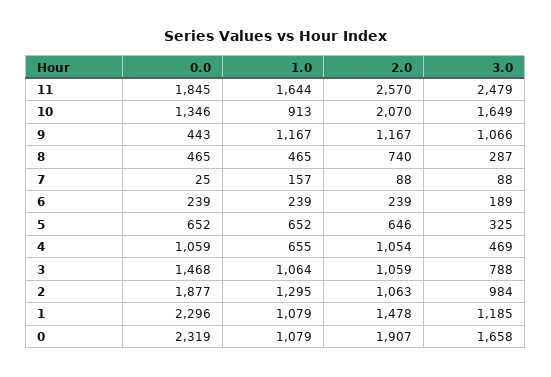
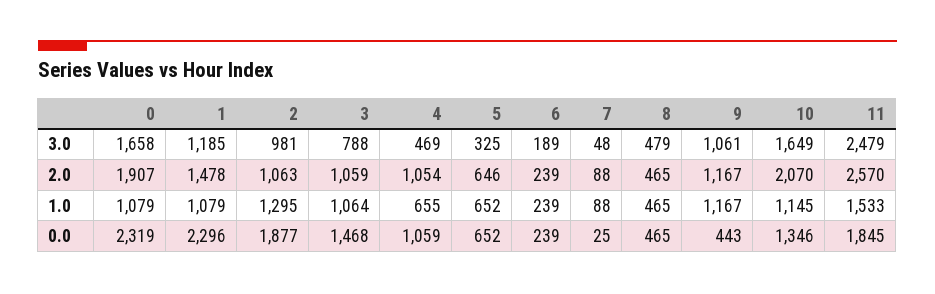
1.0, 11: 1644 -> 1533
1.0, 10: 913 -> 1145
3.0, 9: 1066 -> 1061
2.0, 8: 740 -> 465
3.0, 8: 287 -> 479
1.0, 7: 157 -> 88
3.0, 7: 88 -> 48
3.0, 2: 984 -> 981

